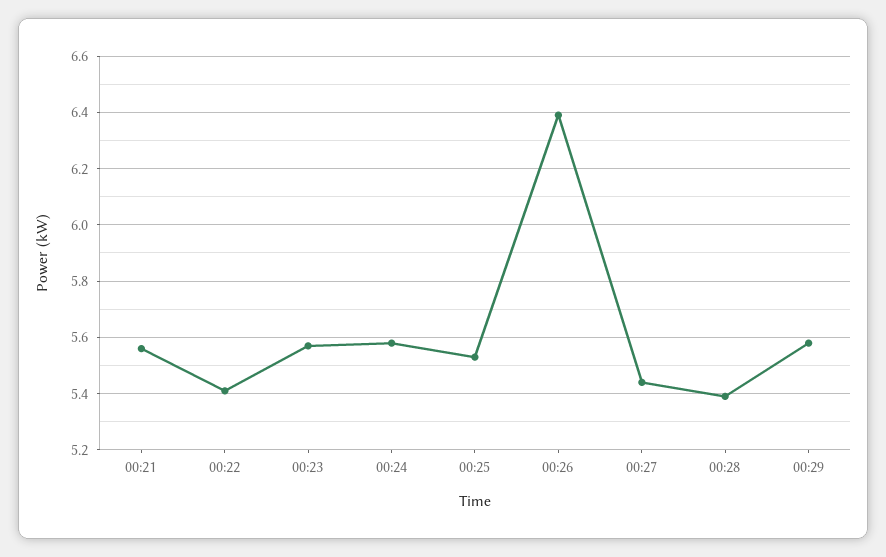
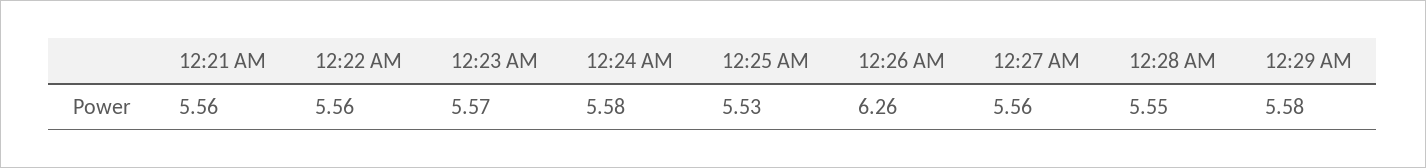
00:22: 5.4 -> 5.56
00:26: 6.4 -> 6.26
00:27: 5.45 -> 5.56
00:28: 5.4 -> 5.55

